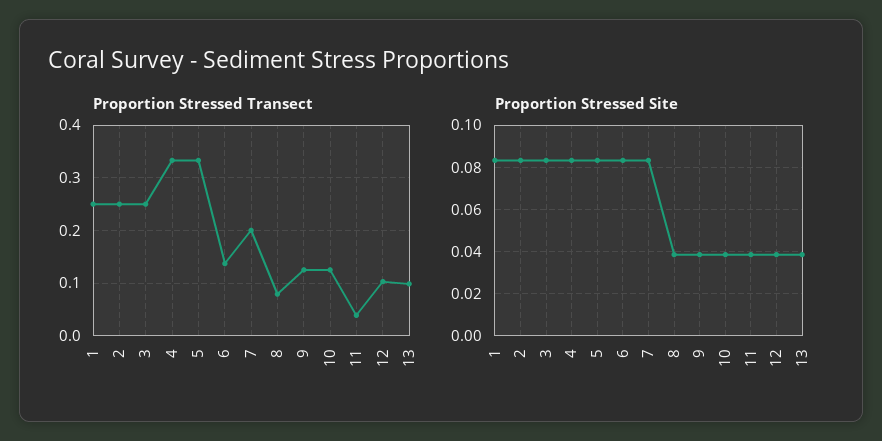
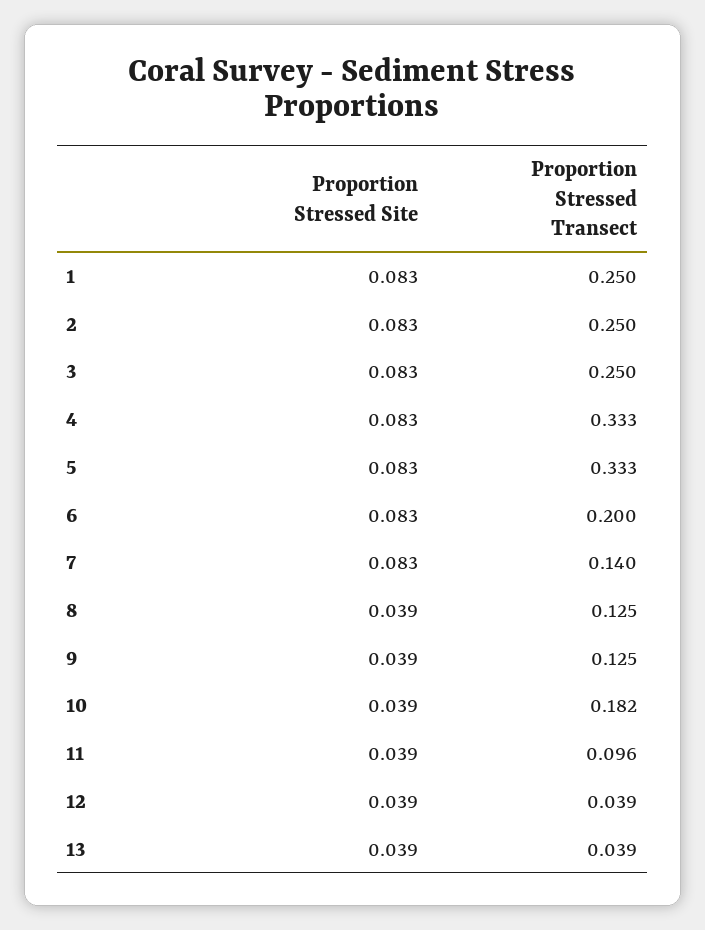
Proportion Stressed Transect, 6: 0.14 -> 0.2
Proportion Stressed Transect, 7: 0.2 -> 0.14
Proportion Stressed Transect, 8: 0.08 -> 0.125
Proportion Stressed Transect, 10: 0.12 -> 0.182
Proportion Stressed Transect, 11: 0.04 -> 0.096
Proportion Stressed Transect, 12: 0.1 -> 0.039
Proportion Stressed Transect, 13: 0.1 -> 0.039

